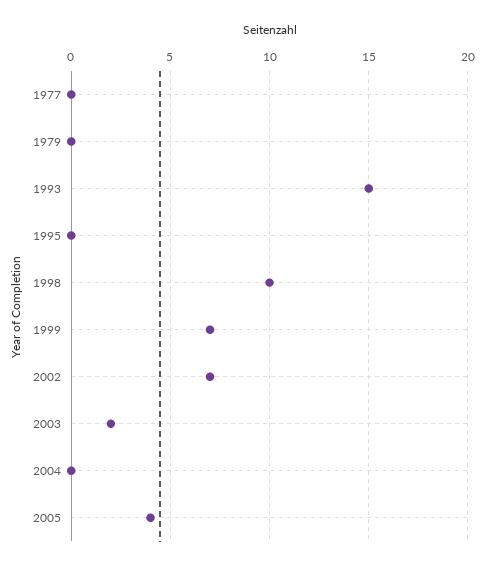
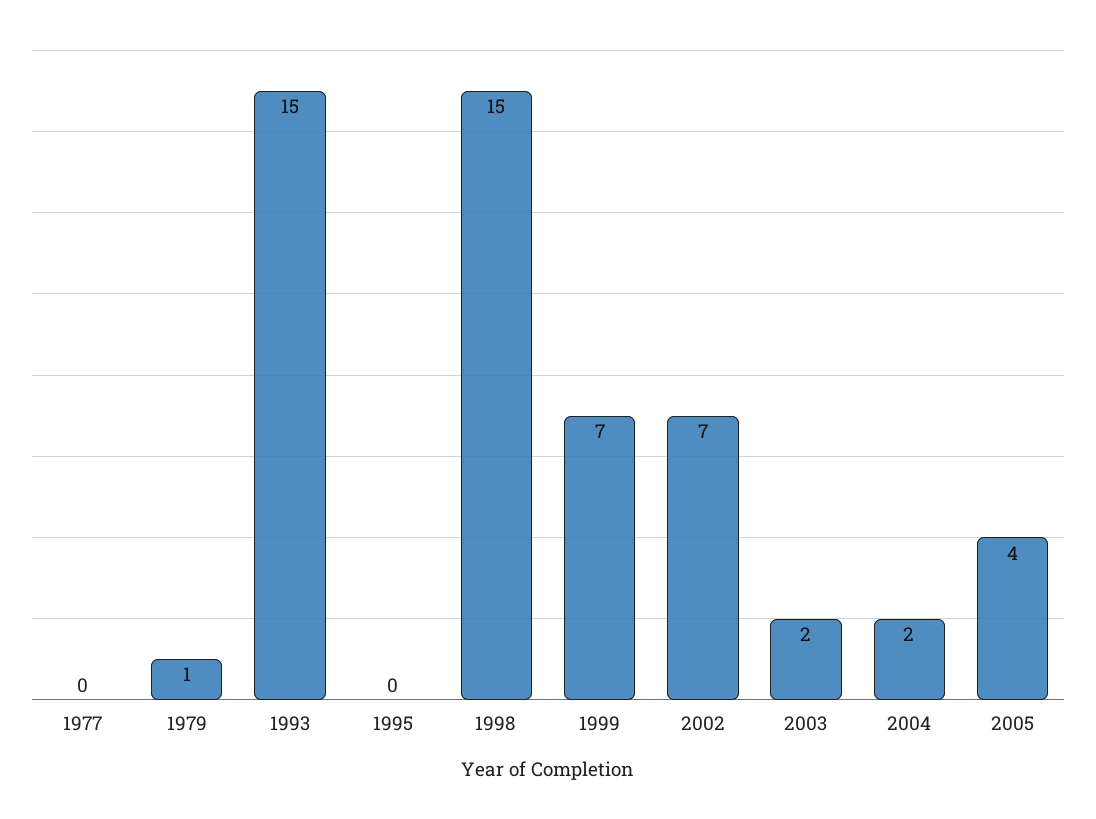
1979: 0 -> 1
1998: 10 -> 15
2004: 0 -> 2

